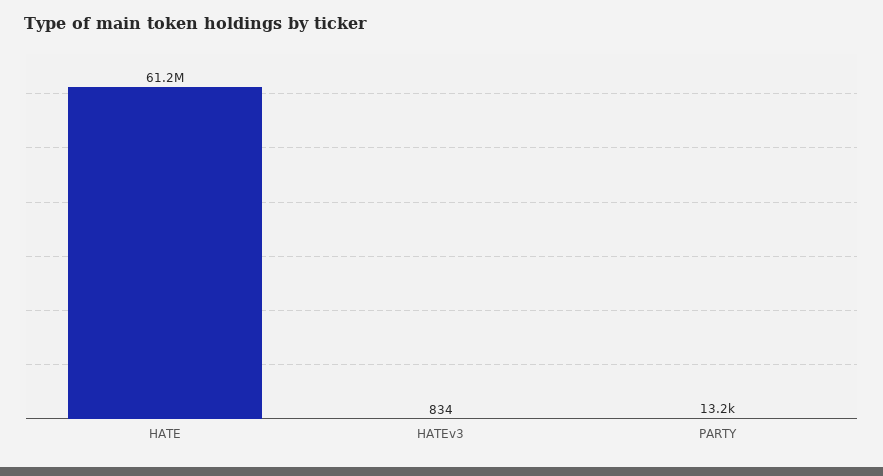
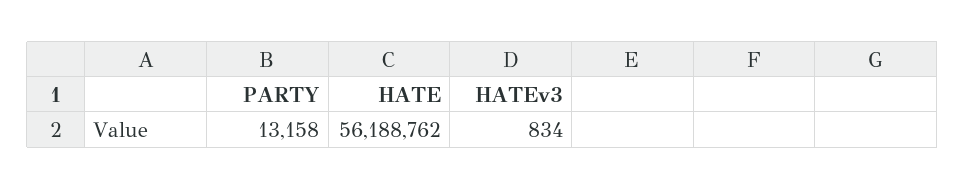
HATE: 61200000 -> 56188762

